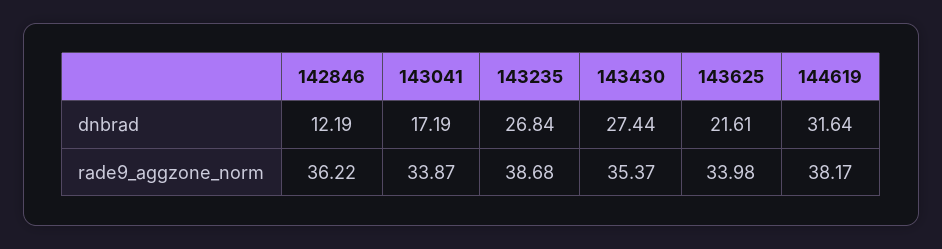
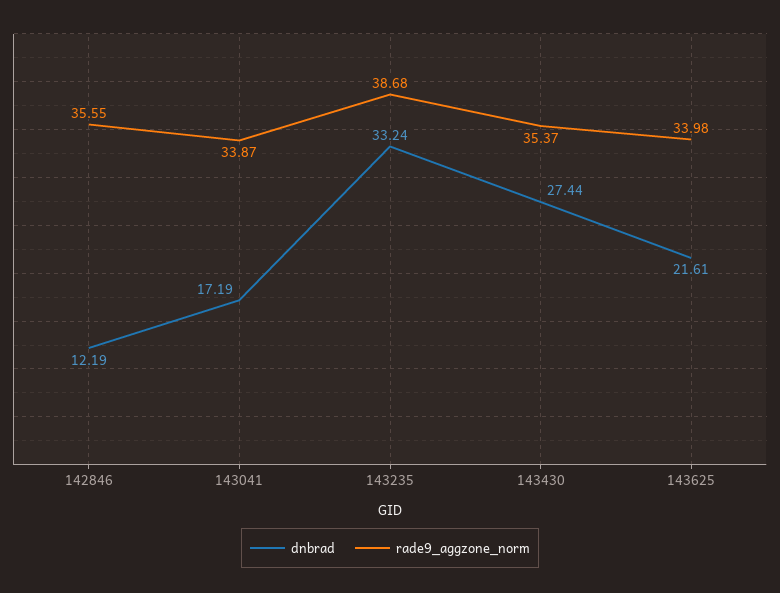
dnbrad, 143235: 26.84 -> 33.24
dnbrad, 144619: 31.64 -> none
rade9_aggzone_norm, 142846: 36.22 -> 35.55
rade9_aggzone_norm, 144619: 38.17 -> none

